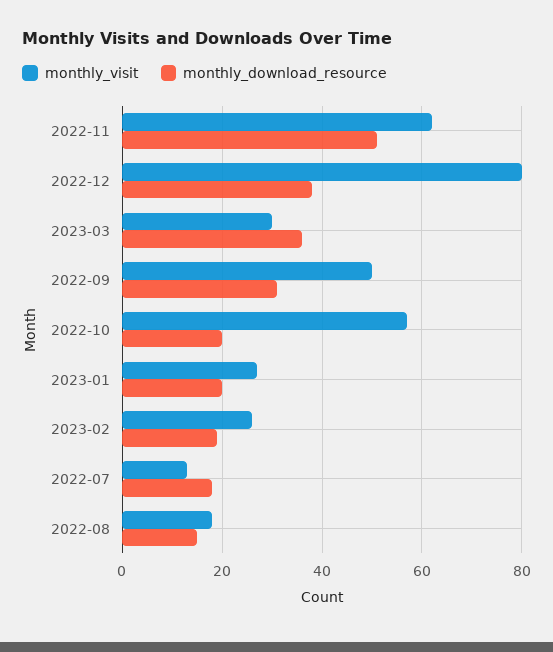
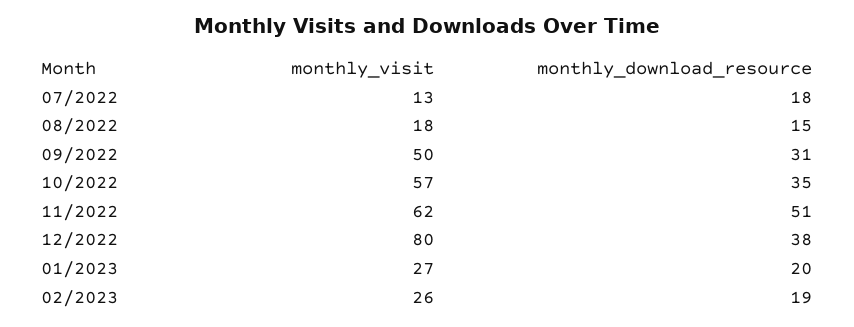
monthly_visit, 2023-03: 30 -> none
monthly_download_resource, 2023-03: 35 -> none
monthly_download_resource, 2022-10: 20 -> 35

